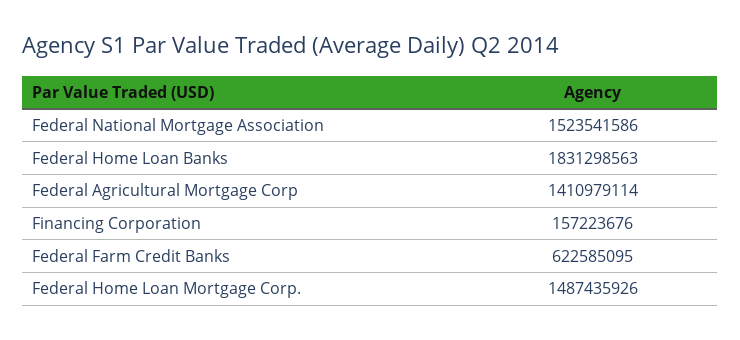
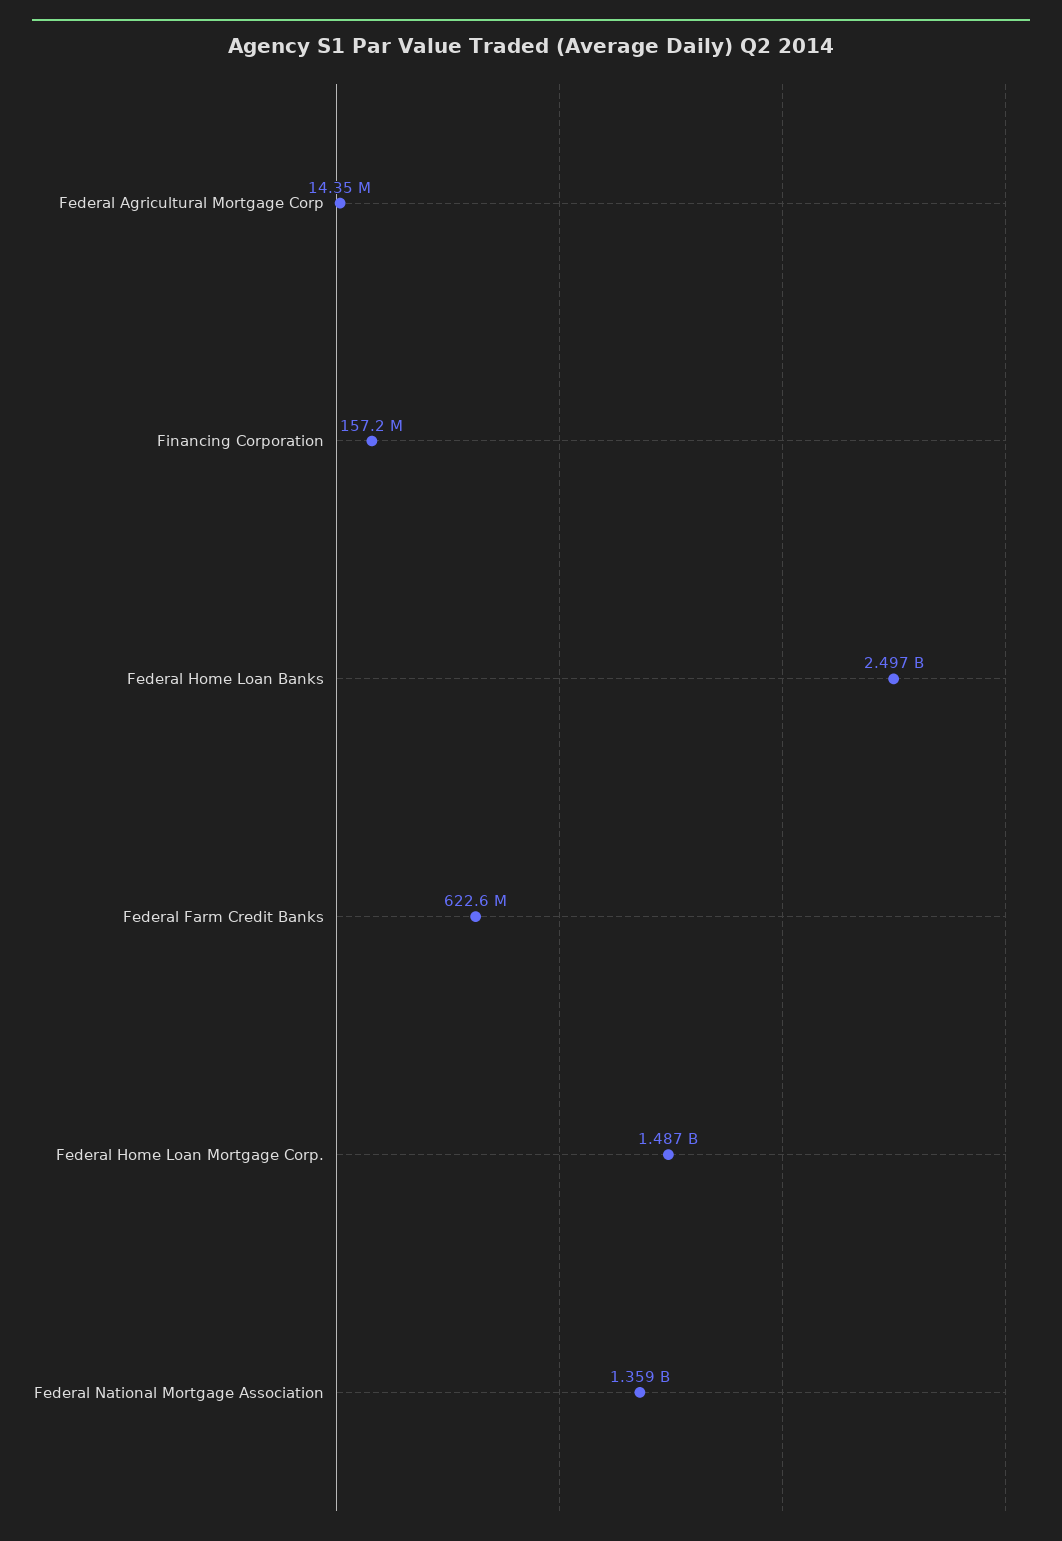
Federal National Mortgage Association: 1523541586 -> 1359000000
Federal Home Loan Banks: 1831298563 -> 2497000000
Federal Agricultural Mortgage Corp: 1410979114 -> 14350000

